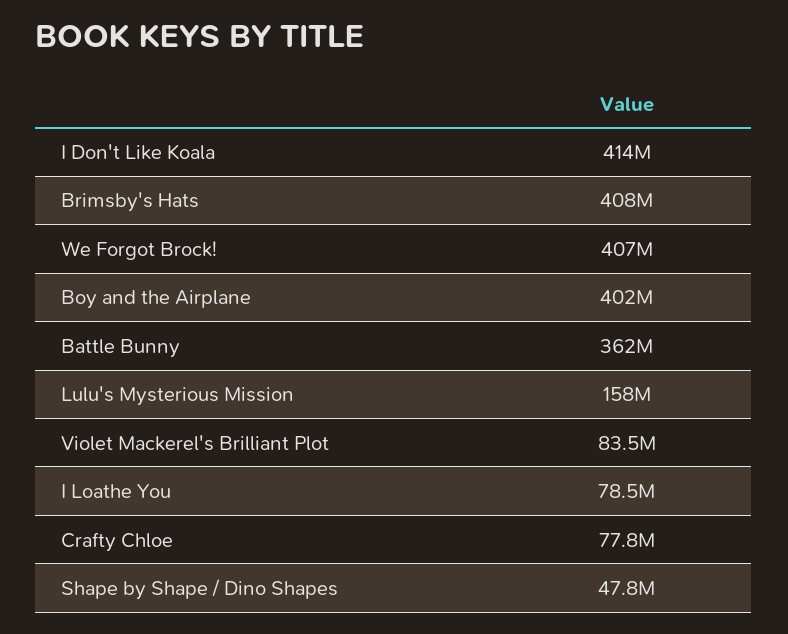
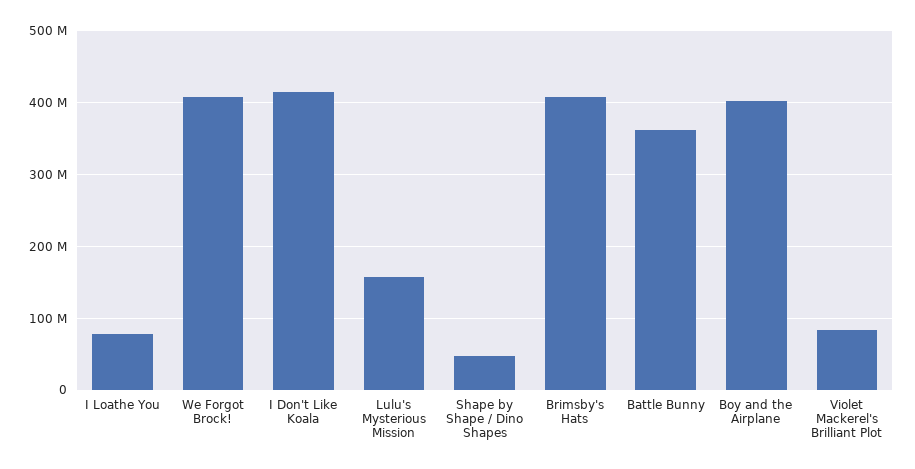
Crafty Chloe: 77800000 -> none

